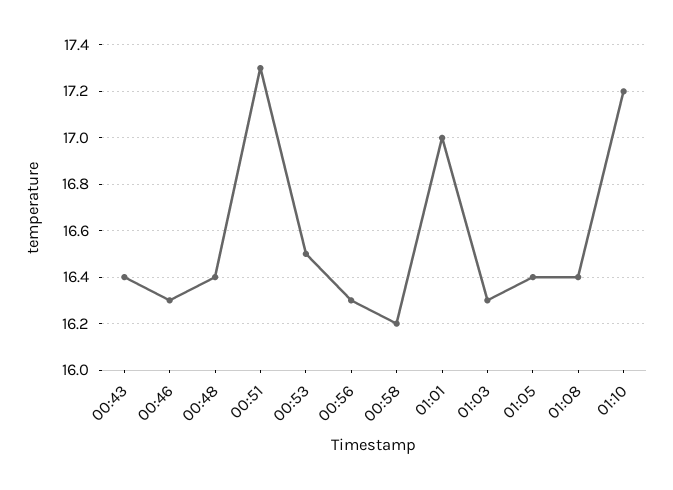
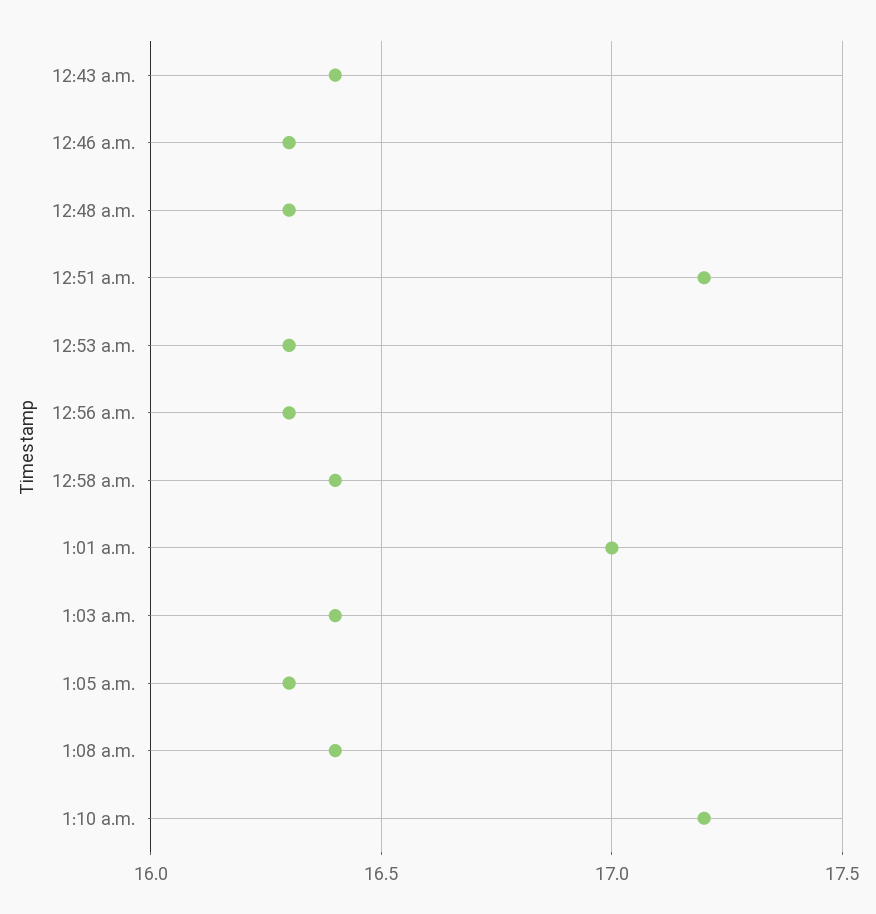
00:48: 16.4 -> 16.3
00:51: 17.3 -> 17.2
00:53: 16.5 -> 16.3
00:58: 16.2 -> 16.4
01:03: 16.3 -> 16.4
01:05: 16.4 -> 16.3

